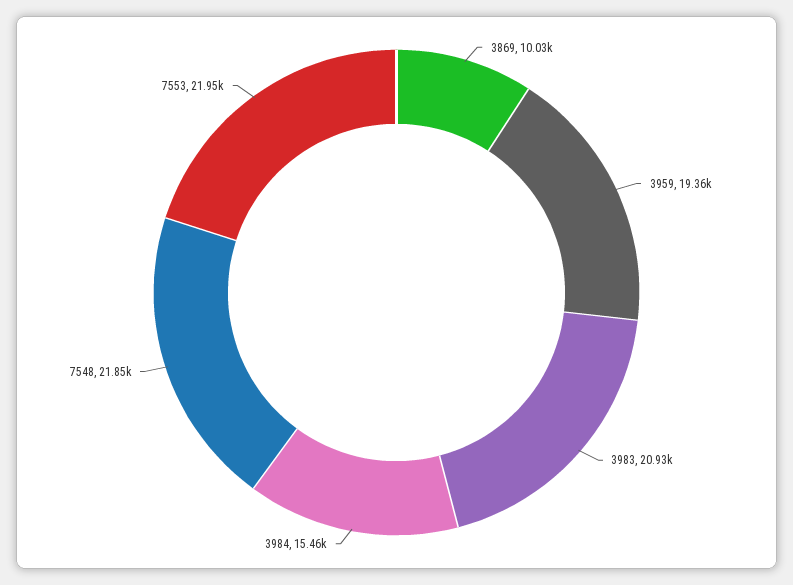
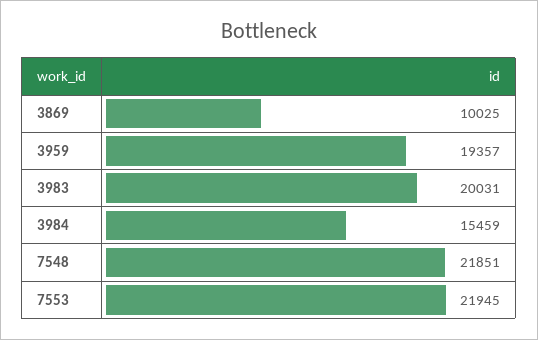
3983: 20930 -> 20031

